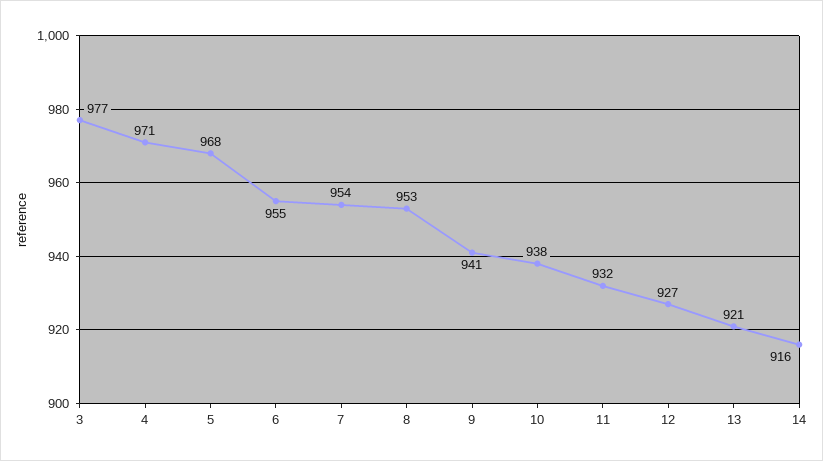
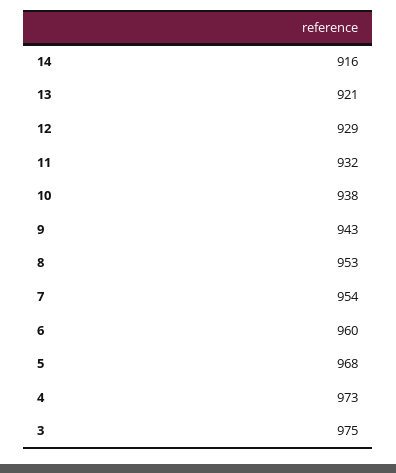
3: 977 -> 975
4: 971 -> 973
6: 955 -> 960
9: 941 -> 943
12: 927 -> 929

